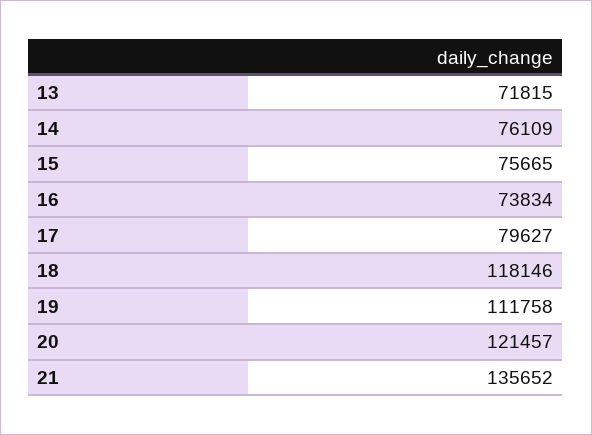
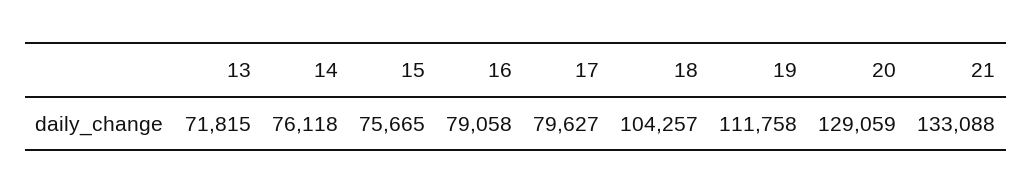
14: 76109 -> 76118
16: 73834 -> 79058
18: 118146 -> 104257
20: 121457 -> 129059
21: 135652 -> 133088

